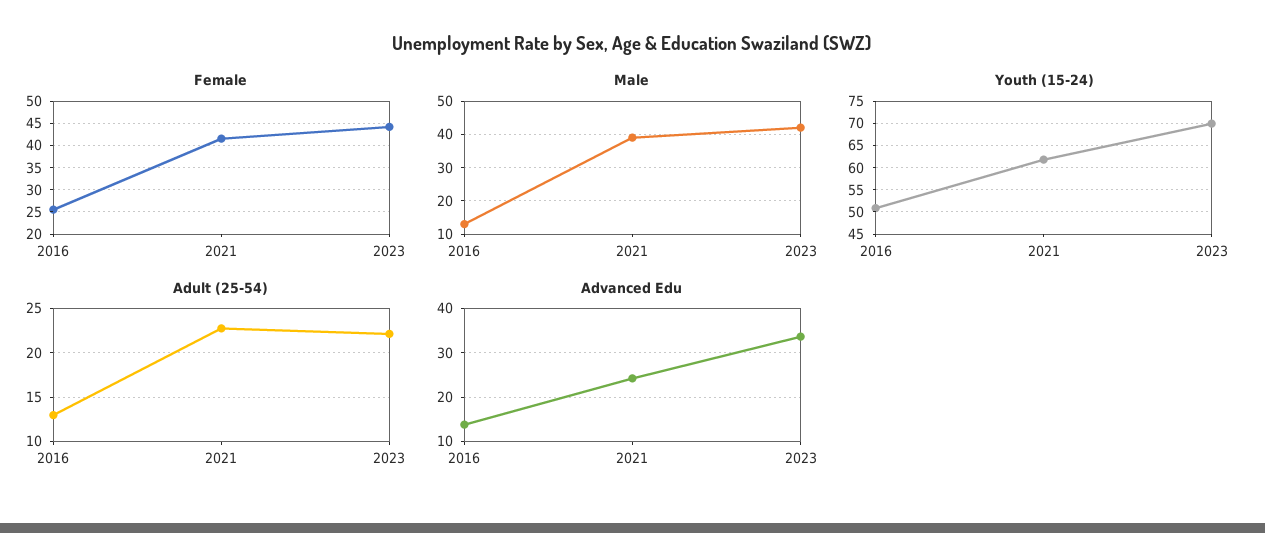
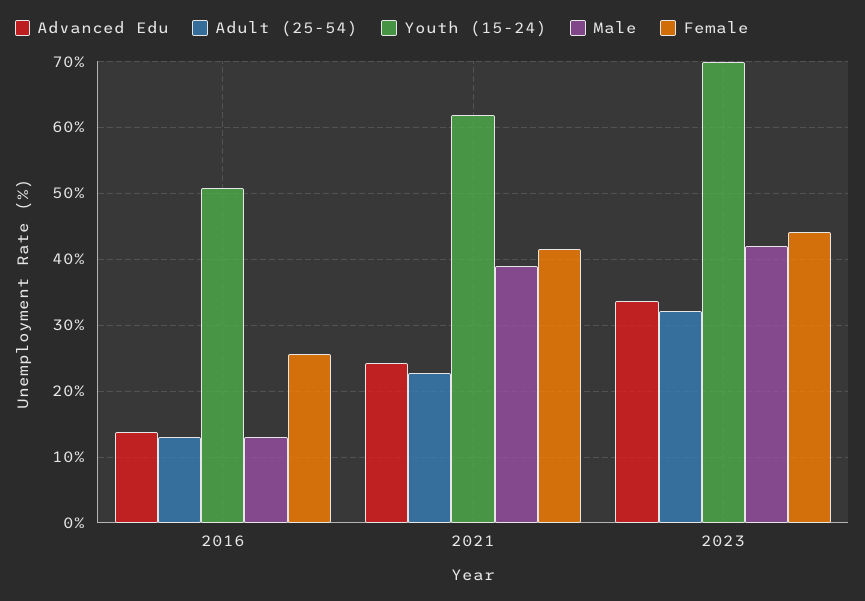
Adult (25-54), 2023: 22 -> 32

